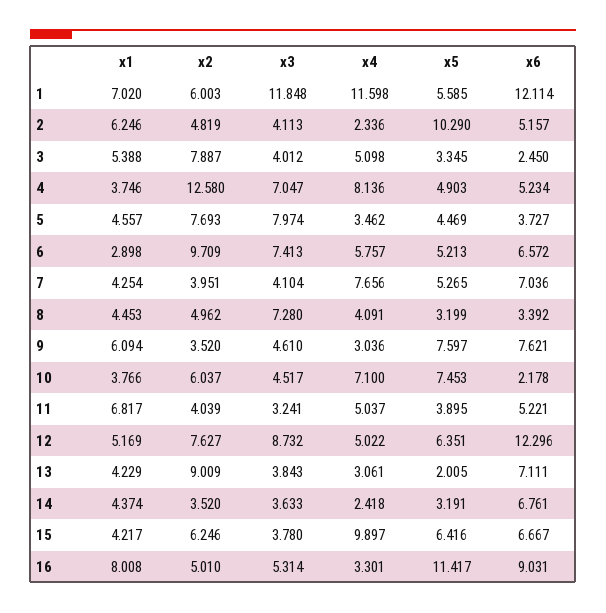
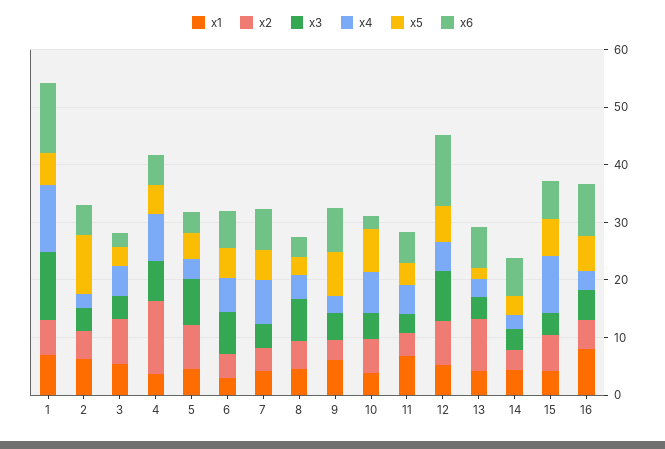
x2, 6: 9.709 -> 4
x5, 16: 11.417 -> 6

